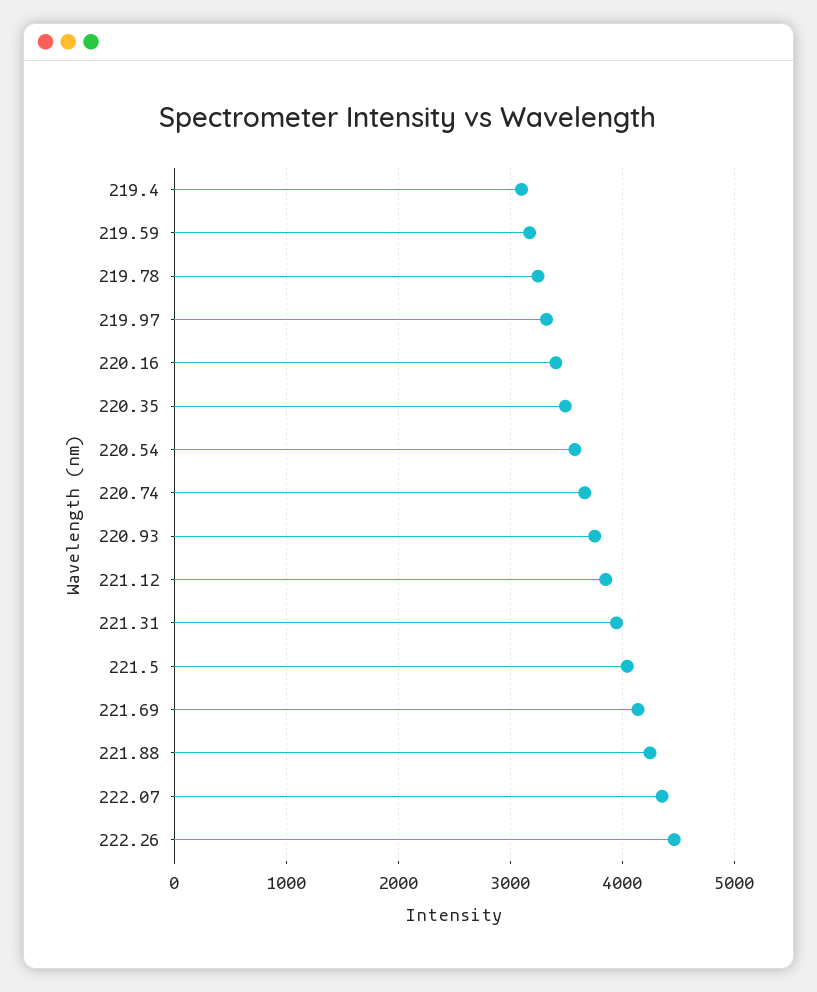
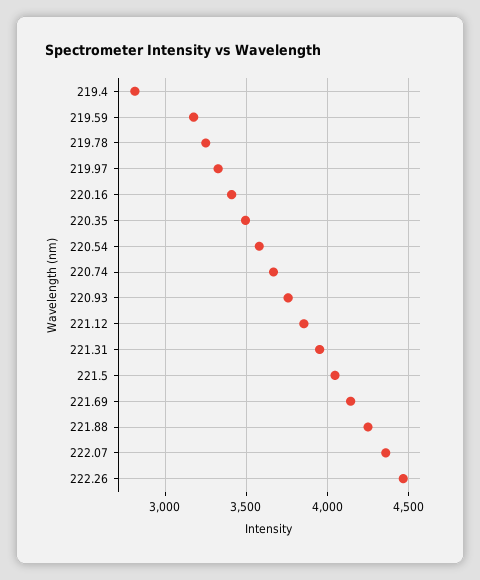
219.4: 3100 -> 2800

